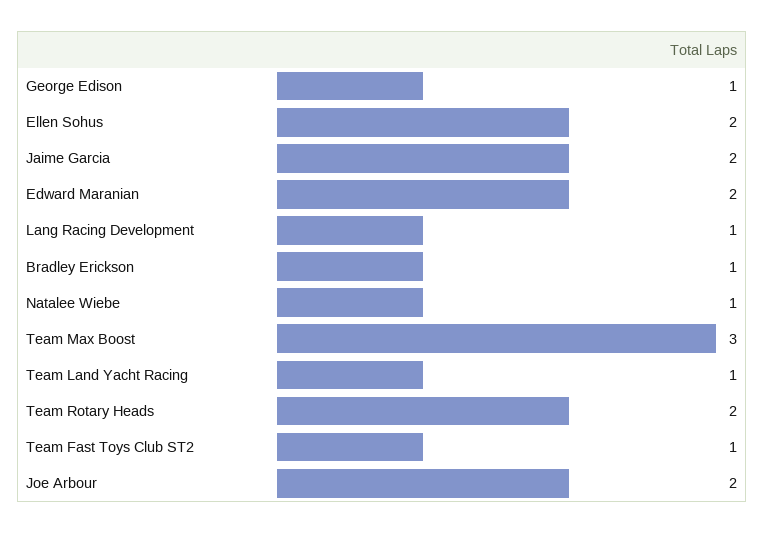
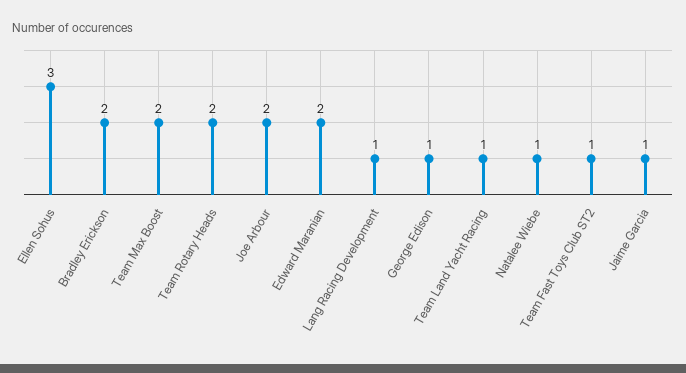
Ellen Sohus: 2 -> 3
Jaime Garcia: 2 -> 1
Bradley Erickson: 1 -> 2
Team Max Boost: 3 -> 2

